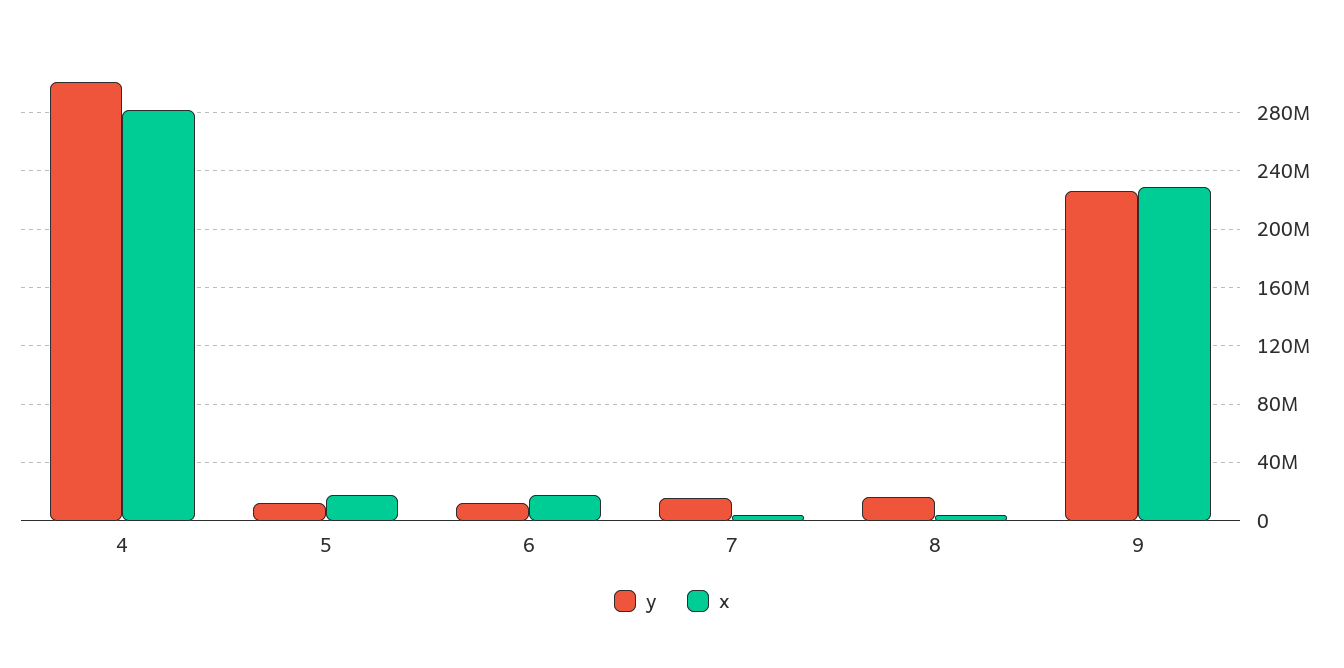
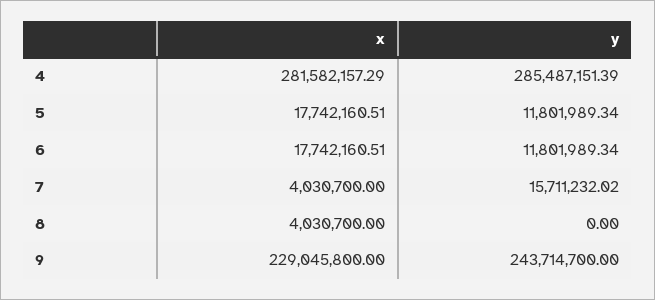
y, 4: 300000000 -> 285487151.39
y, 8: 15000000 -> 0
y, 9: 225000000 -> 243714700

